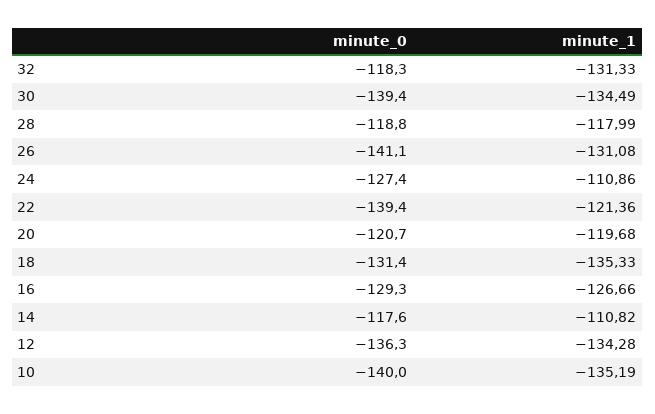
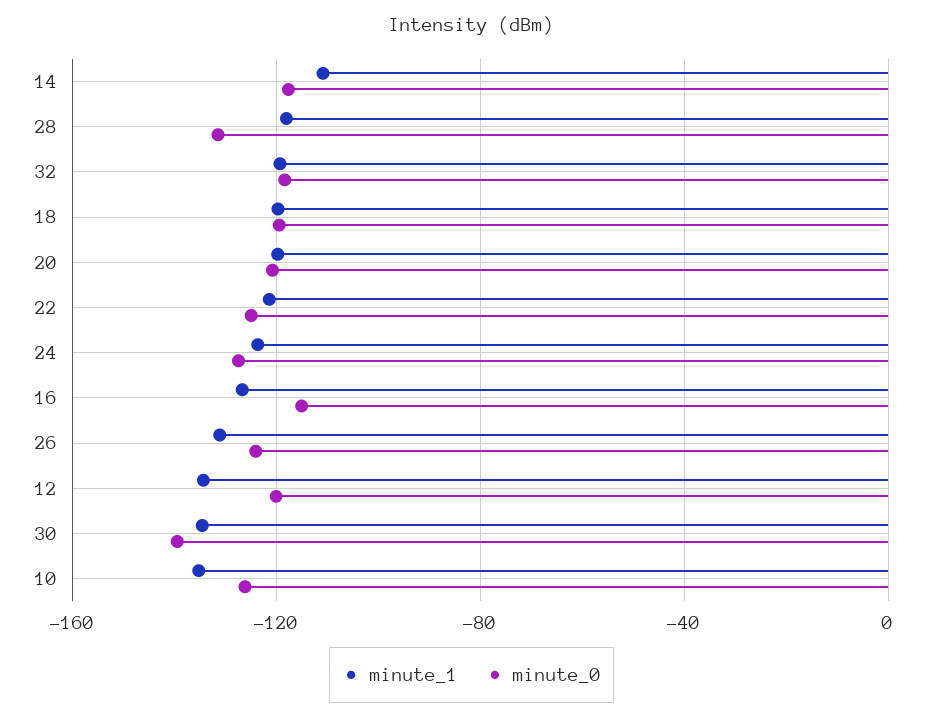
minute_1, 32: -131.33 -> -120
minute_0, 28: -118.8 -> -130
minute_0, 26: -141.1 -> -125
minute_1, 24: -110.86 -> -125
minute_0, 22: -139.4 -> -125
minute_0, 18: -131.4 -> -120
minute_1, 18: -135.33 -> -120
minute_0, 16: -129.3 -> -115
minute_0, 12: -136.3 -> -120
minute_0, 10: -140 -> -125

